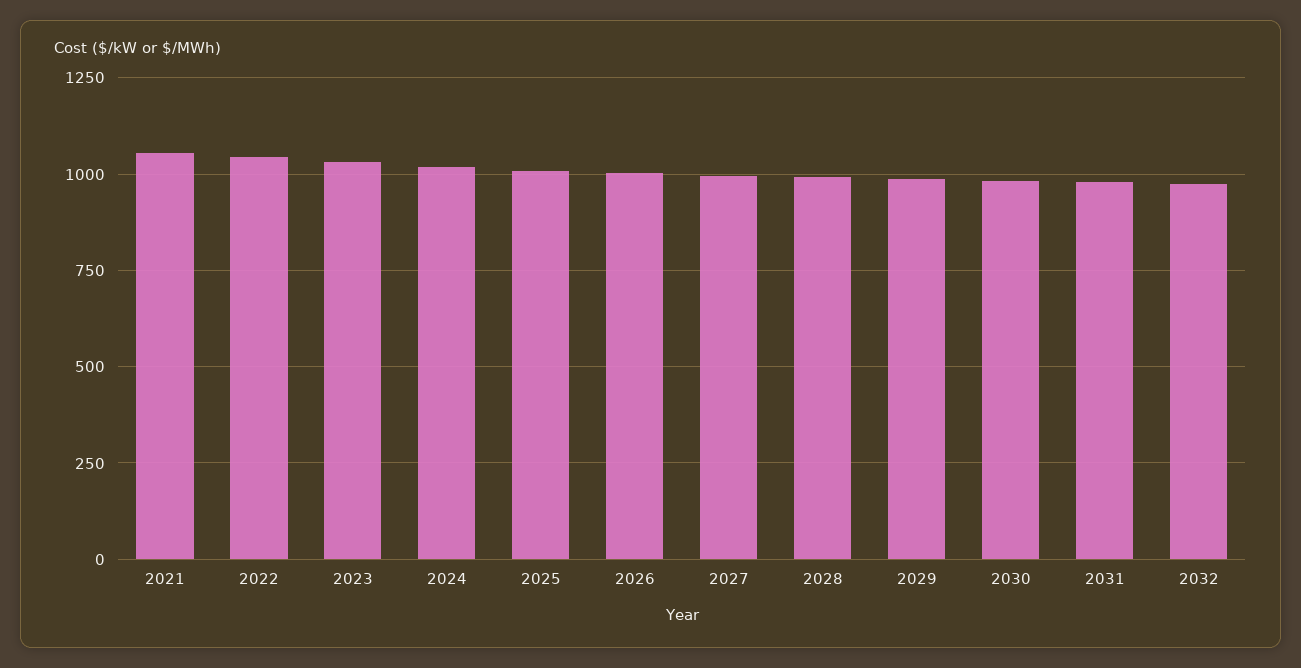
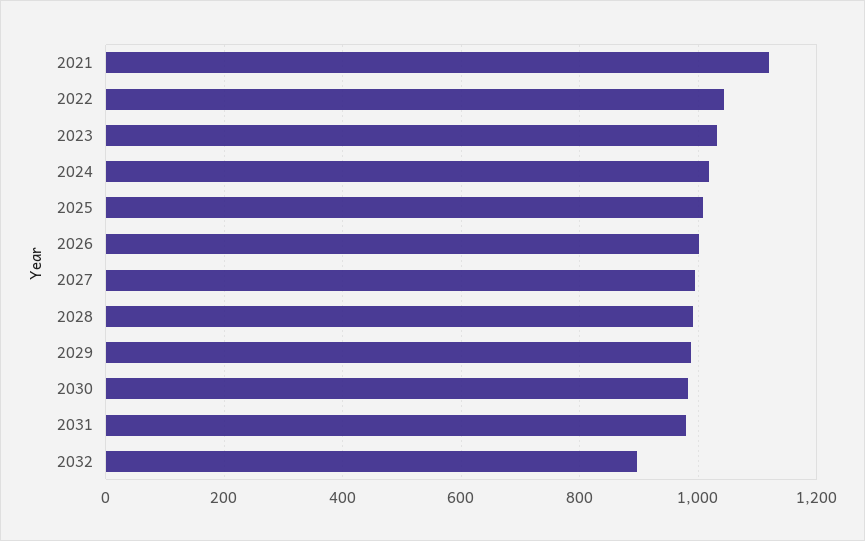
2021: 1050 -> 1120
2032: 975 -> 900

